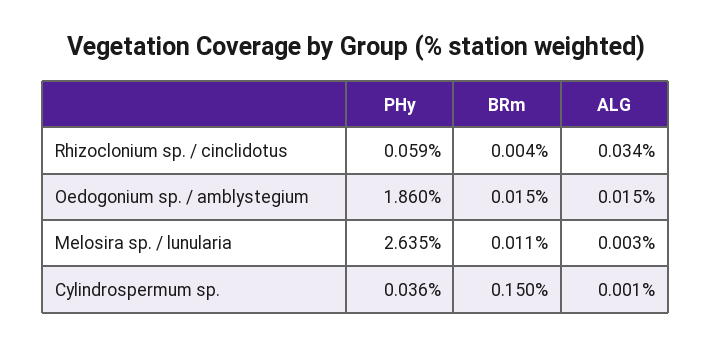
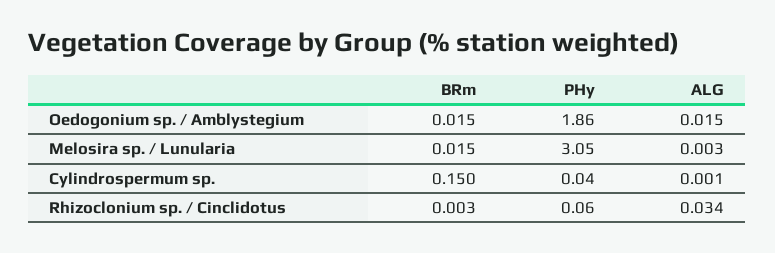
BRm, Rhizoclonium sp. / cinclidotus: 0.004 -> 0.003
PHy, Melosira sp. / lunularia: 2.635 -> 3.05
BRm, Melosira sp. / lunularia: 0.011 -> 0.015

